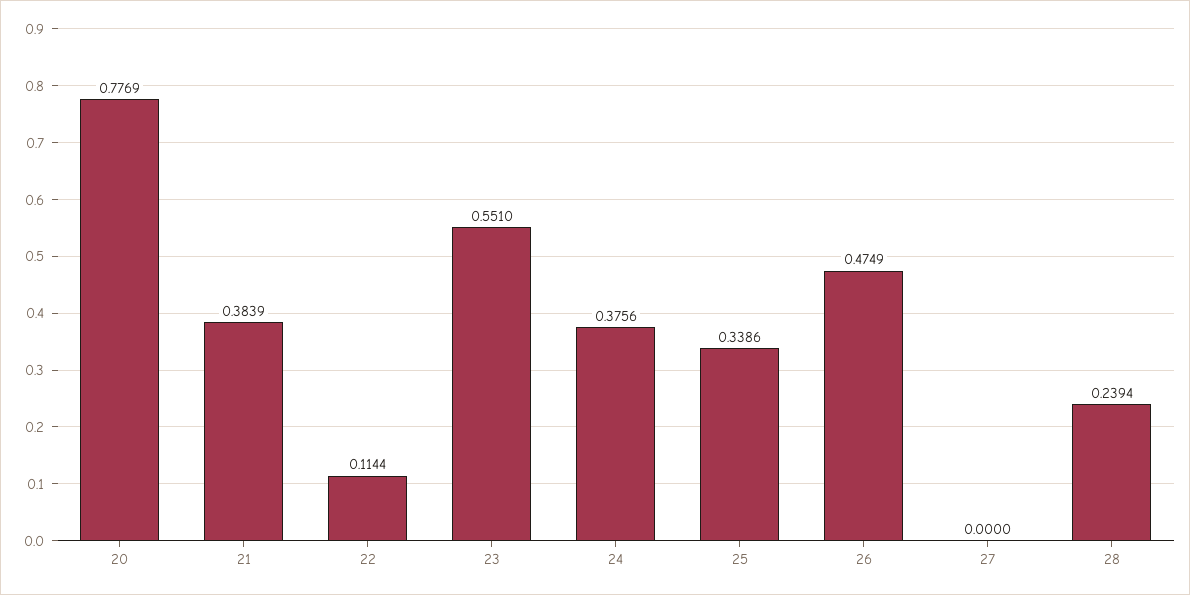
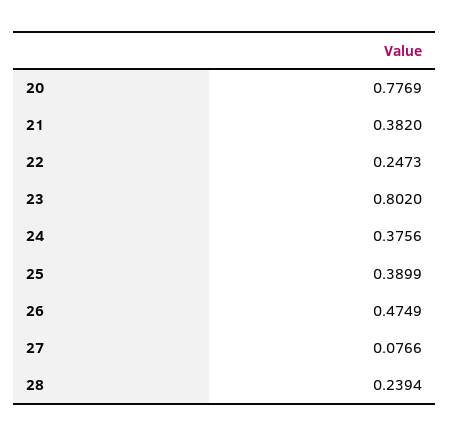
21: 0.3839 -> 0.382
22: 0.1144 -> 0.2473
23: 0.551 -> 0.802
25: 0.3386 -> 0.3899
27: 0 -> 0.0766

